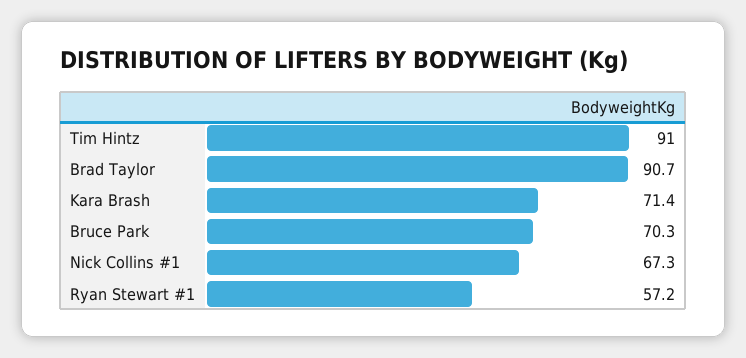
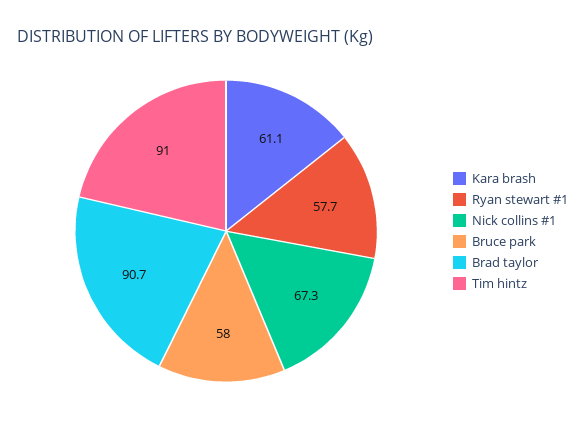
Kara Brash: 71.4 -> 61.1
Bruce Park: 70.3 -> 58
Ryan Stewart #1: 57.2 -> 57.7

